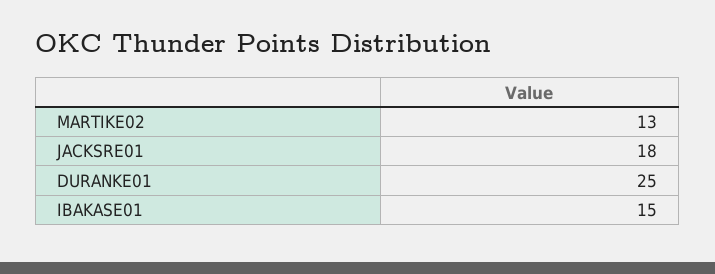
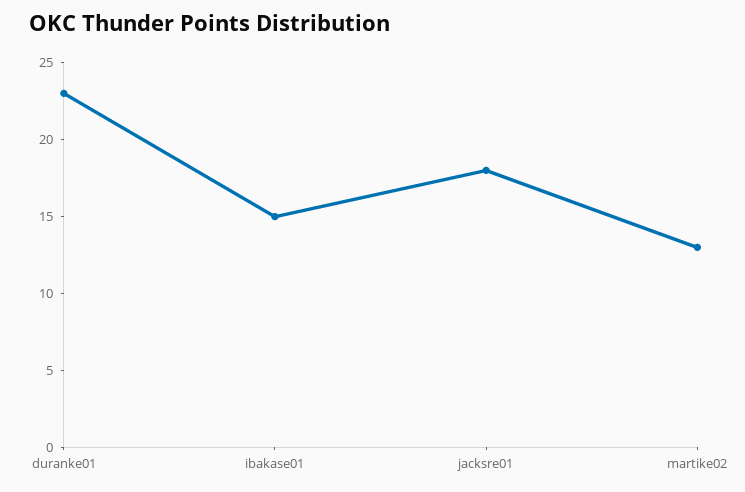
DURANKE01: 25 -> 23

